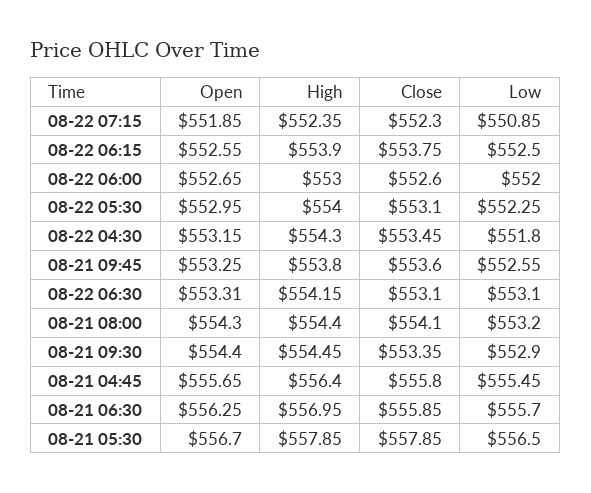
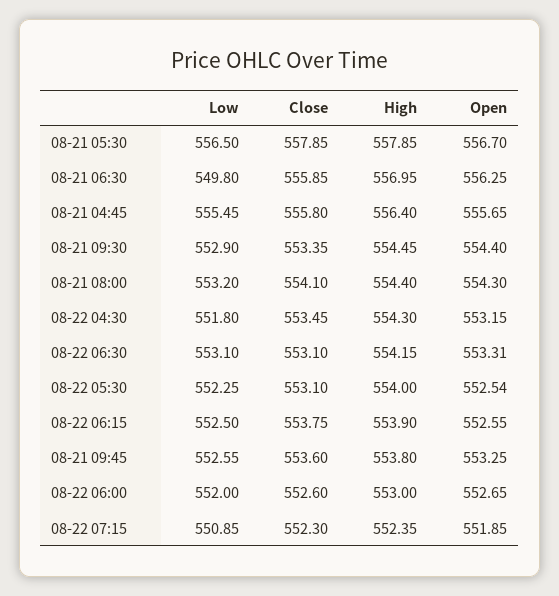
Open, 08-22 05:30: 552.95 -> 552.54
Low, 08-21 06:30: 555.7 -> 549.8

